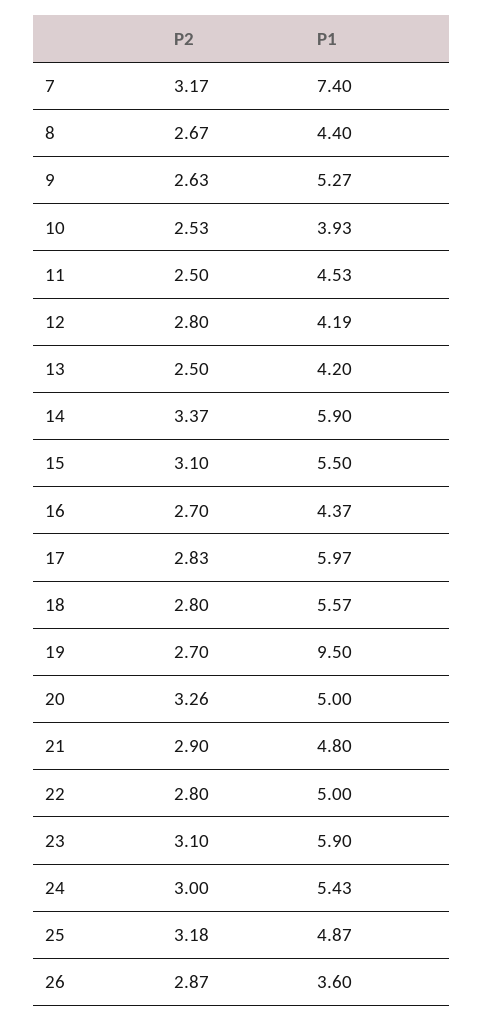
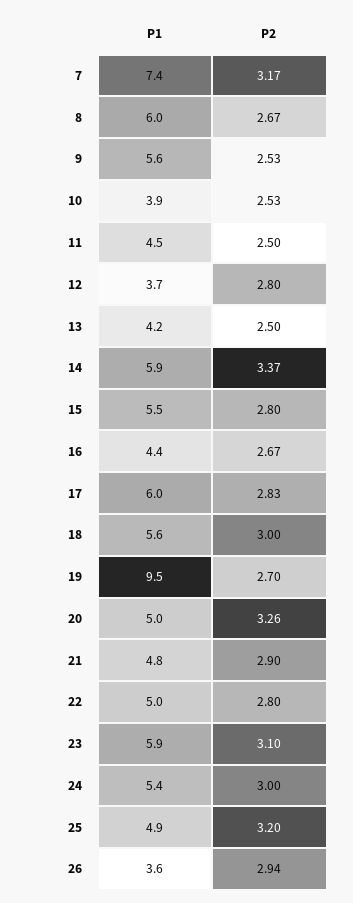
P1, 8: 4.4 -> 6
P2, 9: 2.63 -> 2.53
P1, 9: 5.27 -> 5.6
P1, 12: 4.19 -> 3.7
P2, 15: 3.1 -> 2.8
P2, 16: 2.7 -> 2.67
P2, 18: 2.8 -> 3
P2, 25: 3.18 -> 3.2
P2, 26: 2.87 -> 2.94

